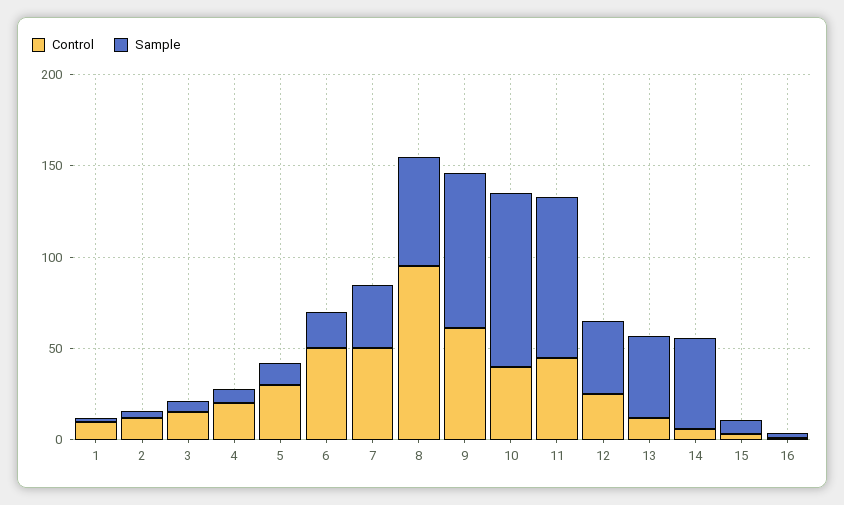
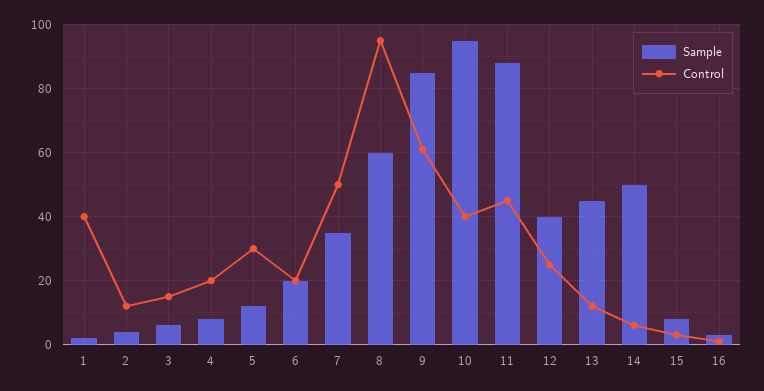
Control, 1: 10 -> 40
Control, 6: 50 -> 20

